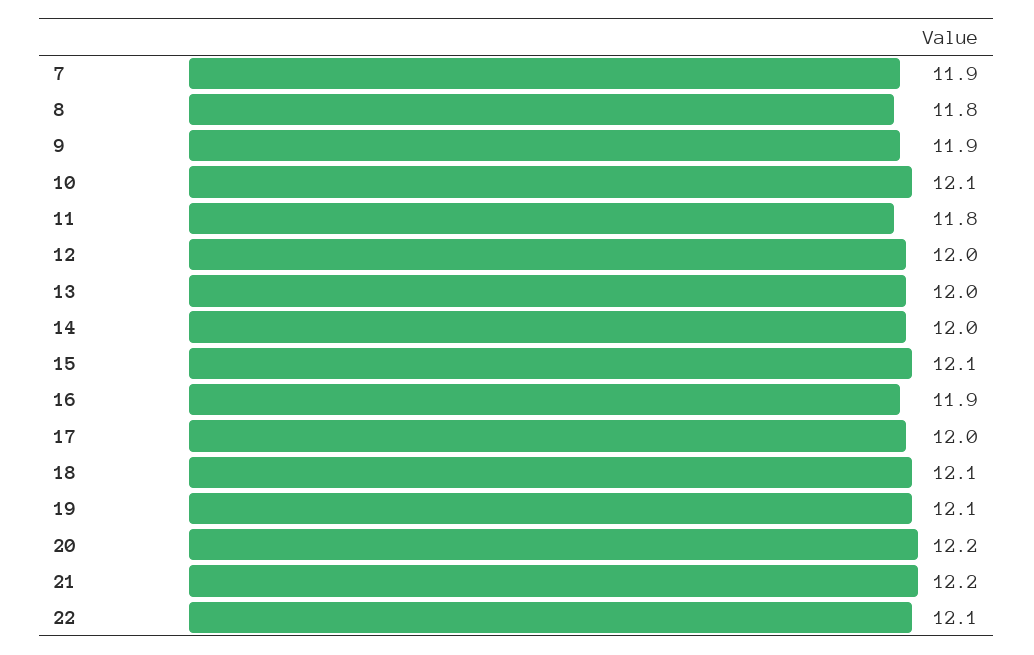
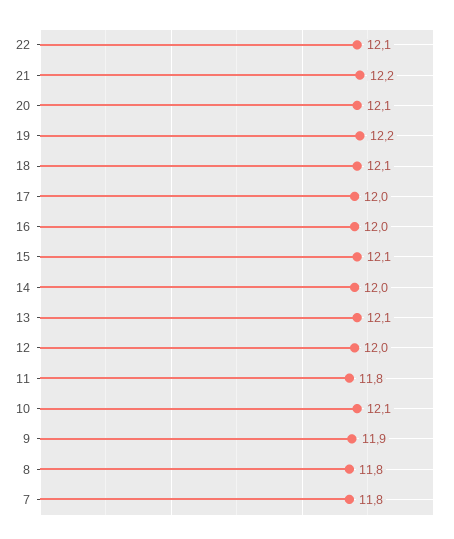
7: 11.9 -> 11.8
13: 12 -> 12.1
16: 11.9 -> 12
19: 12.1 -> 12.2
20: 12.2 -> 12.1

